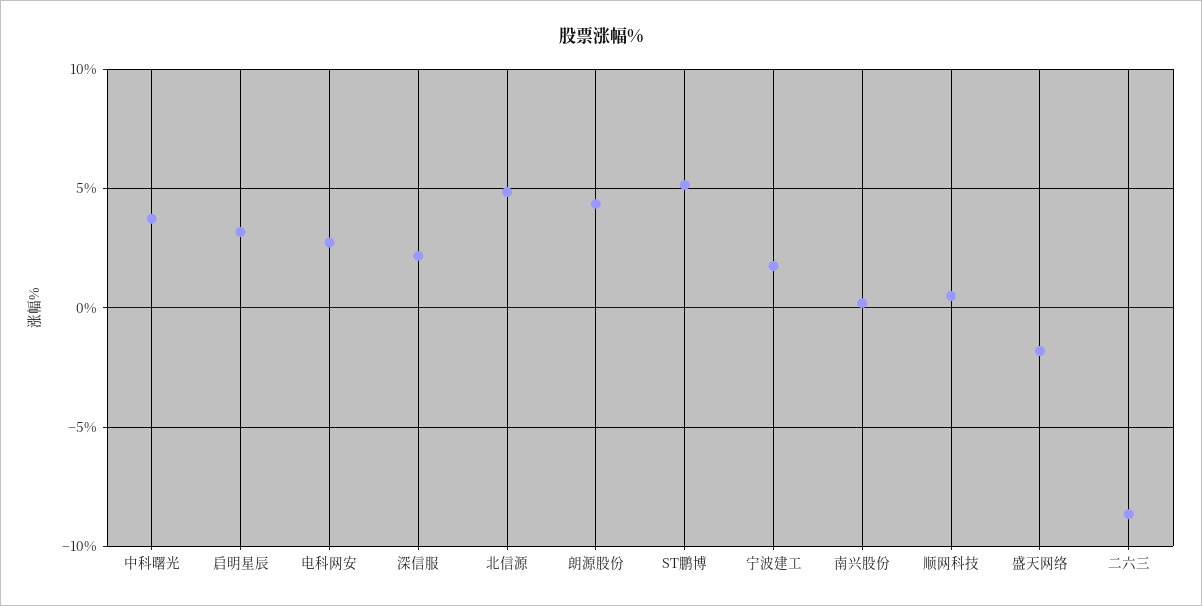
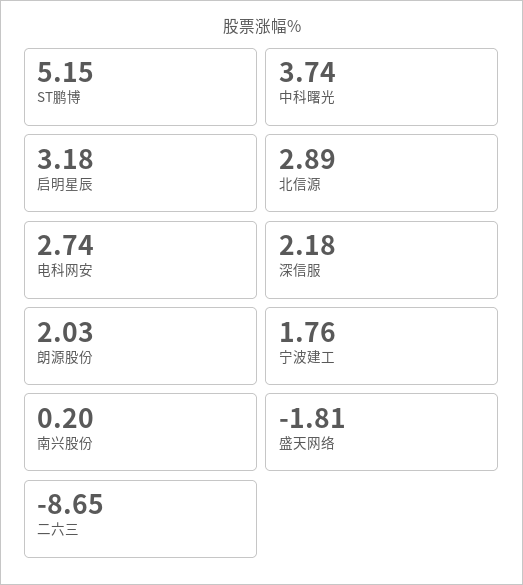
北信源: 5 -> 2.89
朗源股份: 4.5 -> 2.03
顺网科技: 0.5 -> none

